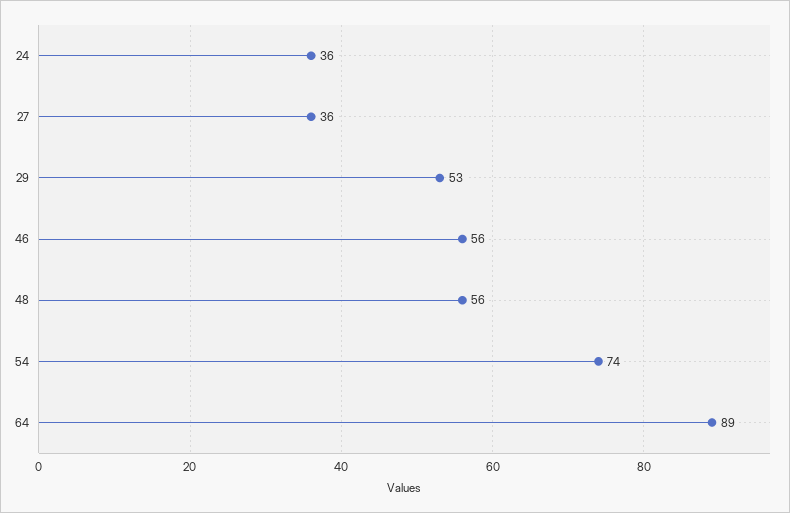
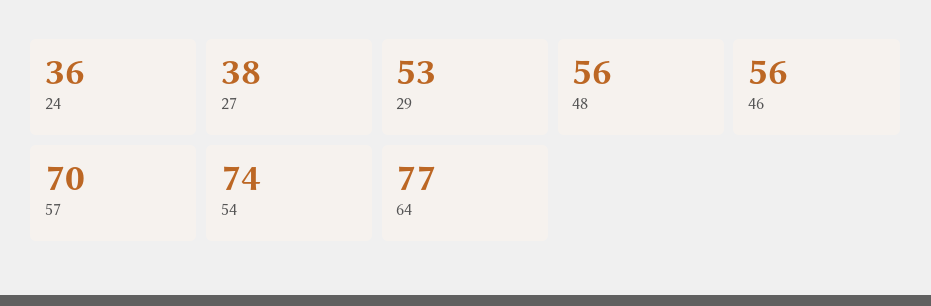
27: 36 -> 38
64: 89 -> 77
57: none -> 70

